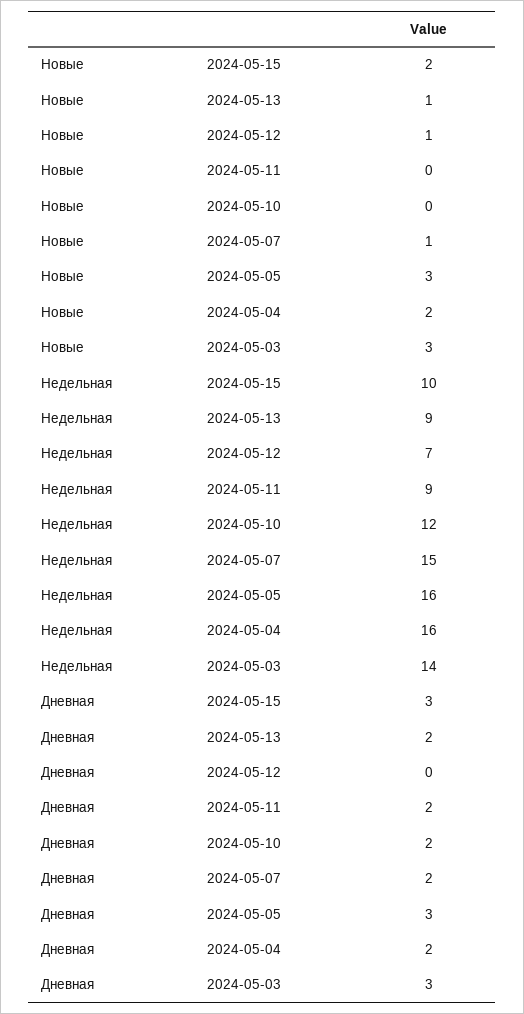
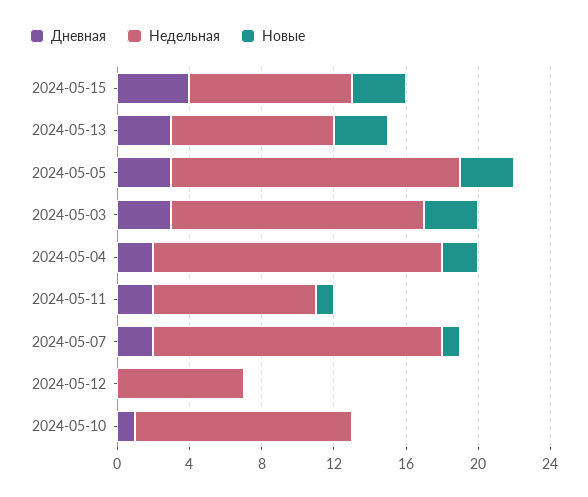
Новые, 2024-05-15: 2 -> 3
Новые, 2024-05-13: 1 -> 3
Новые, 2024-05-12: 1 -> 0
Новые, 2024-05-11: 0 -> 1
Недельная, 2024-05-15: 10 -> 9
Недельная, 2024-05-07: 15 -> 16
Дневная, 2024-05-15: 3 -> 4
Дневная, 2024-05-13: 2 -> 3
Дневная, 2024-05-10: 2 -> 1

